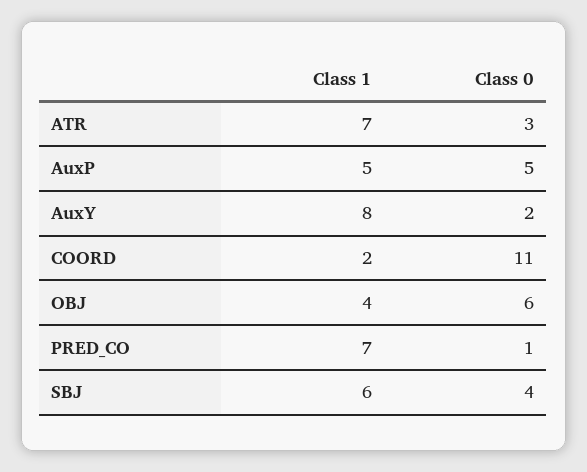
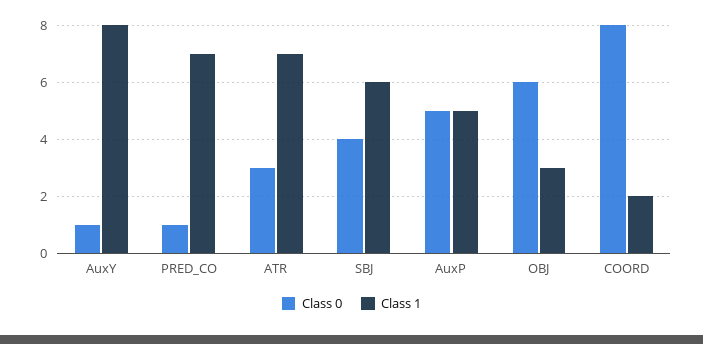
Class 0, AuxY: 2 -> 1
Class 0, COORD: 11 -> 8
Class 1, OBJ: 4 -> 3

